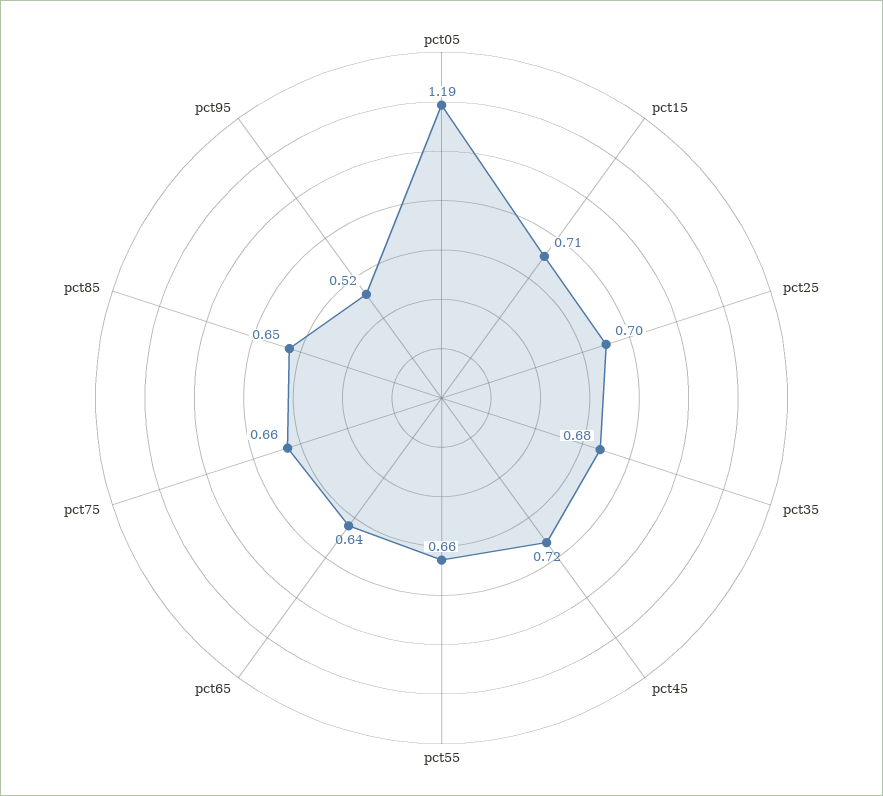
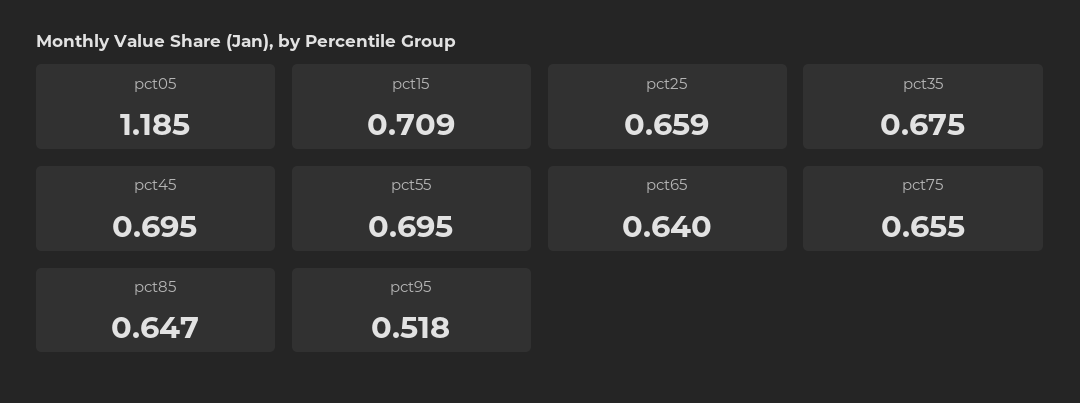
pct25: 0.7 -> 0.659
pct45: 0.72 -> 0.695
pct55: 0.66 -> 0.695

